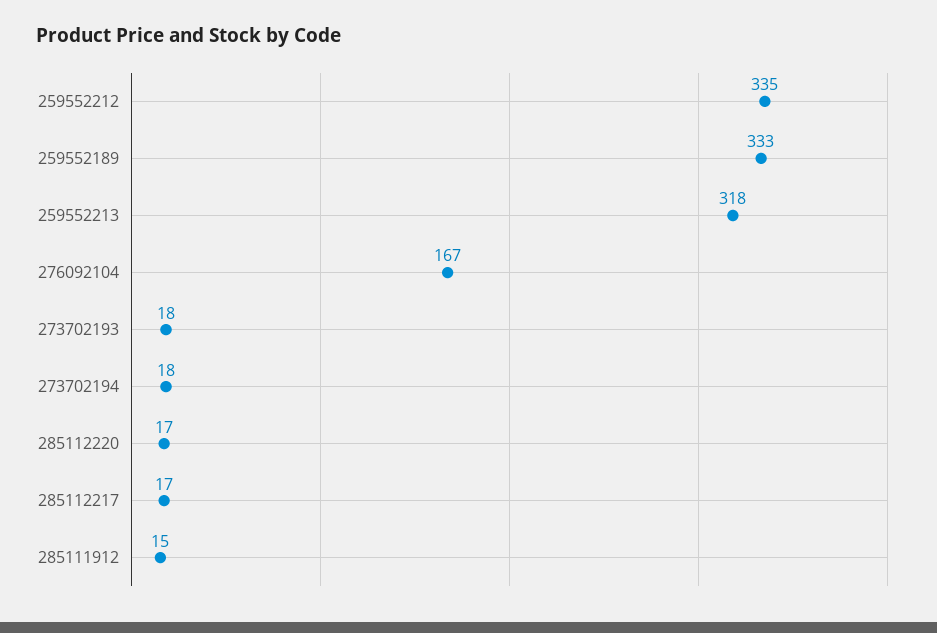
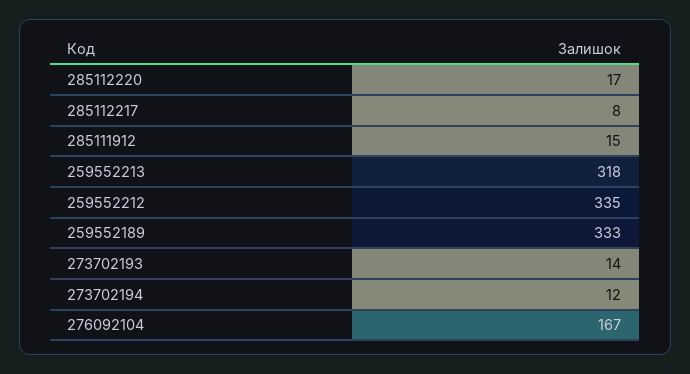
273702193: 18 -> 14
273702194: 18 -> 12
285112217: 17 -> 8

